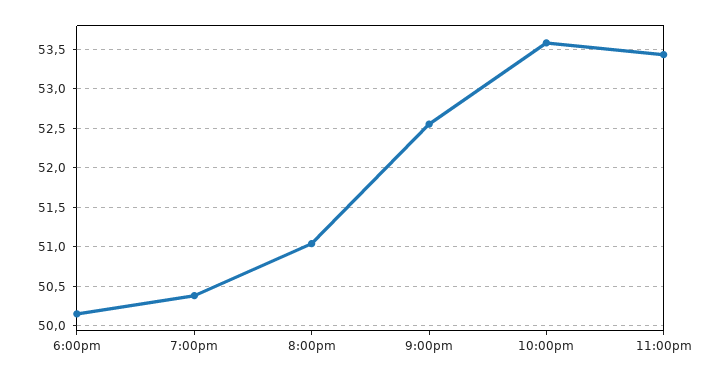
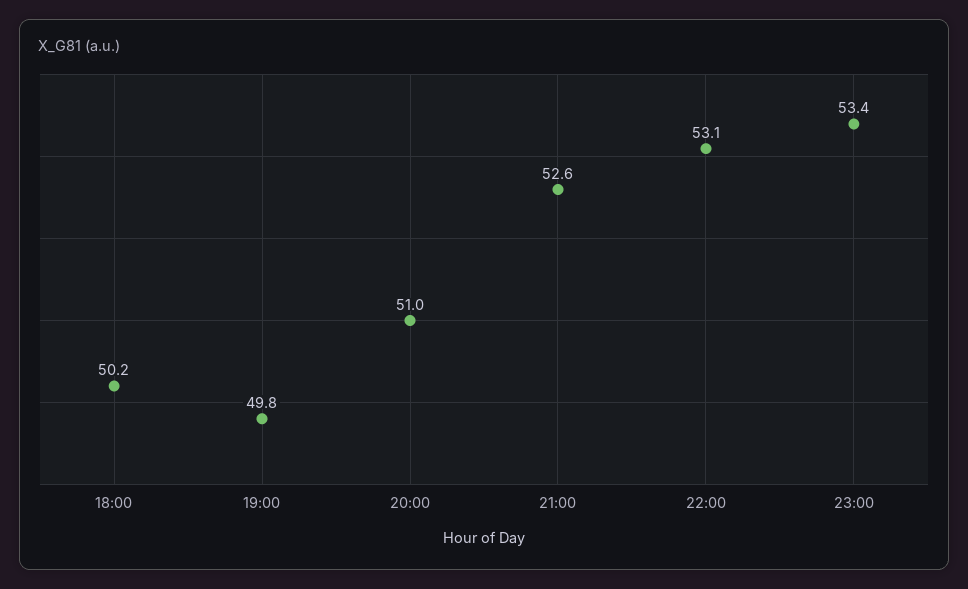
7:00pm: 50.4 -> 49.8
10:00pm: 53.6 -> 53.1

